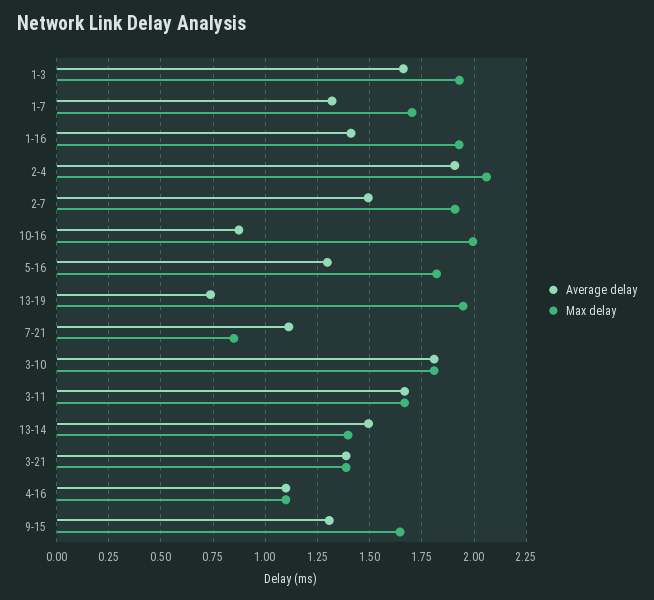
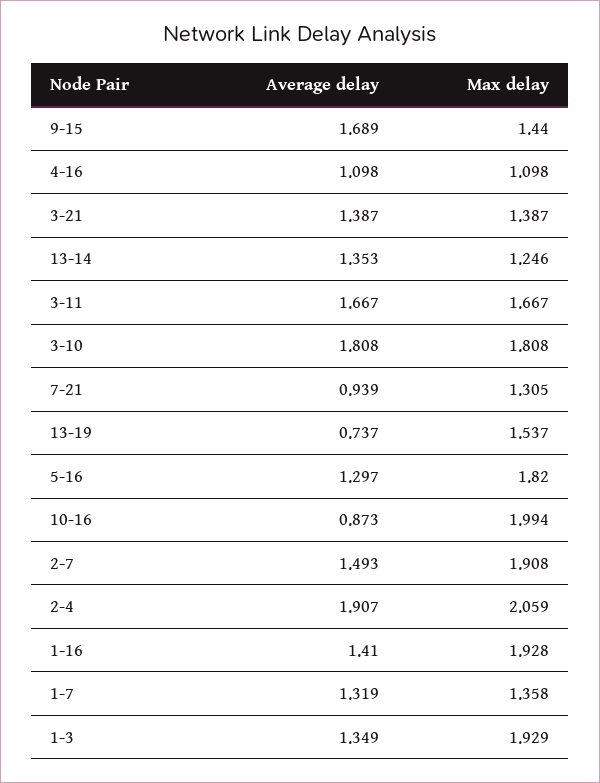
Average delay, 1-3: 1.65 -> 1.349
Max delay, 1-7: 1.7 -> 1.358
Max delay, 13-19: 1.95 -> 1.537
Average delay, 7-21: 1.1 -> 0.939
Max delay, 7-21: 0.85 -> 1.305
Average delay, 13-14: 1.5 -> 1.353
Max delay, 13-14: 1.4 -> 1.246
Average delay, 9-15: 1.3 -> 1.689
Max delay, 9-15: 1.65 -> 1.44

